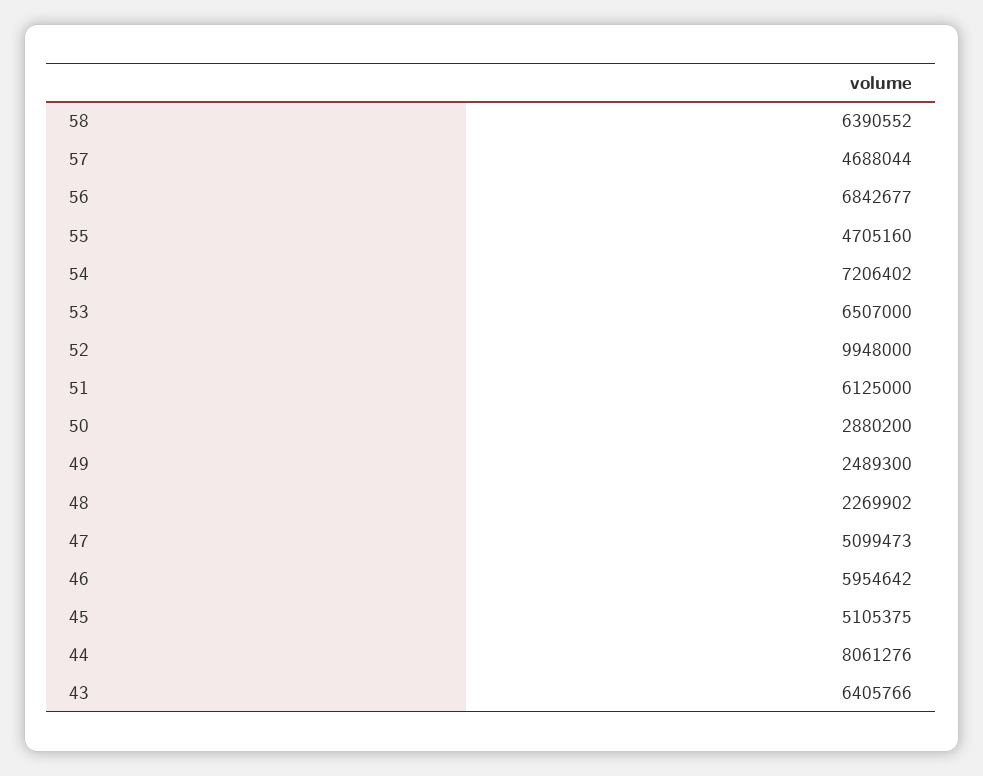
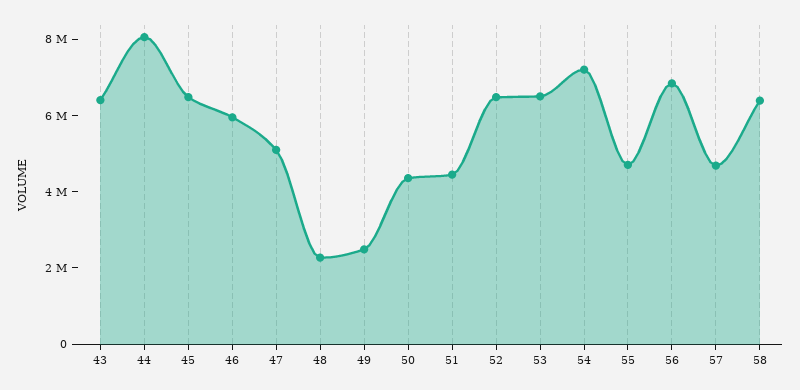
52: 9948000 -> 6500000
51: 6125000 -> 4500000
50: 2880200 -> 4500000
45: 5105375 -> 6500000

